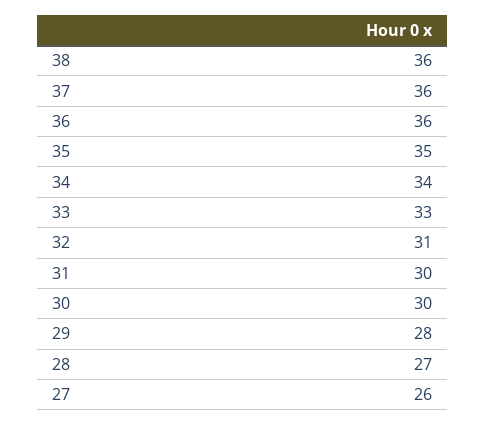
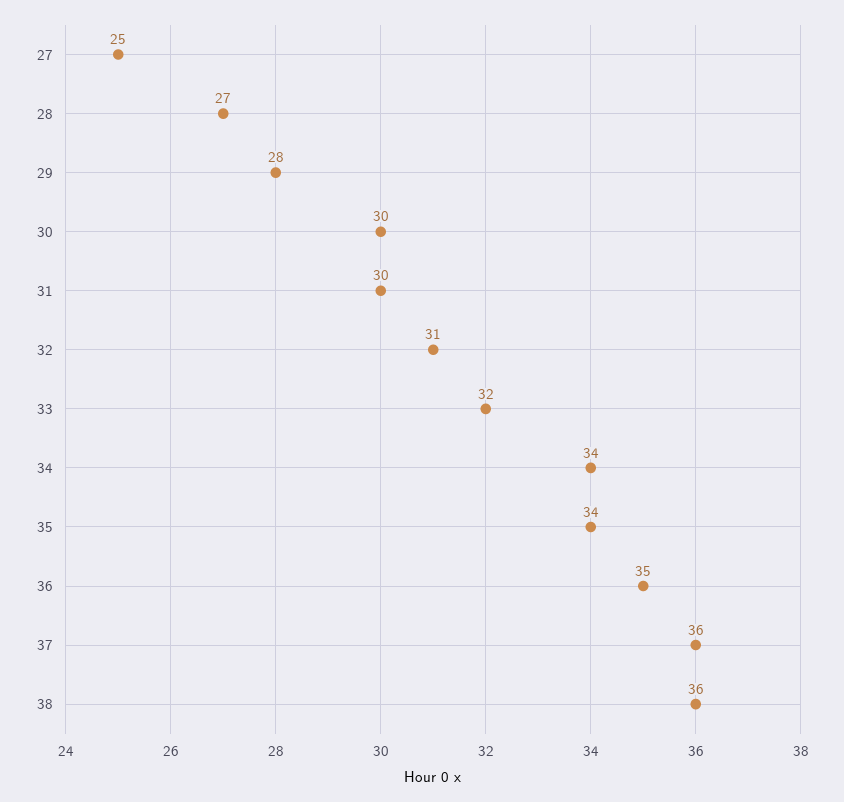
36: 36 -> 35
35: 35 -> 34
33: 33 -> 32
27: 26 -> 25

